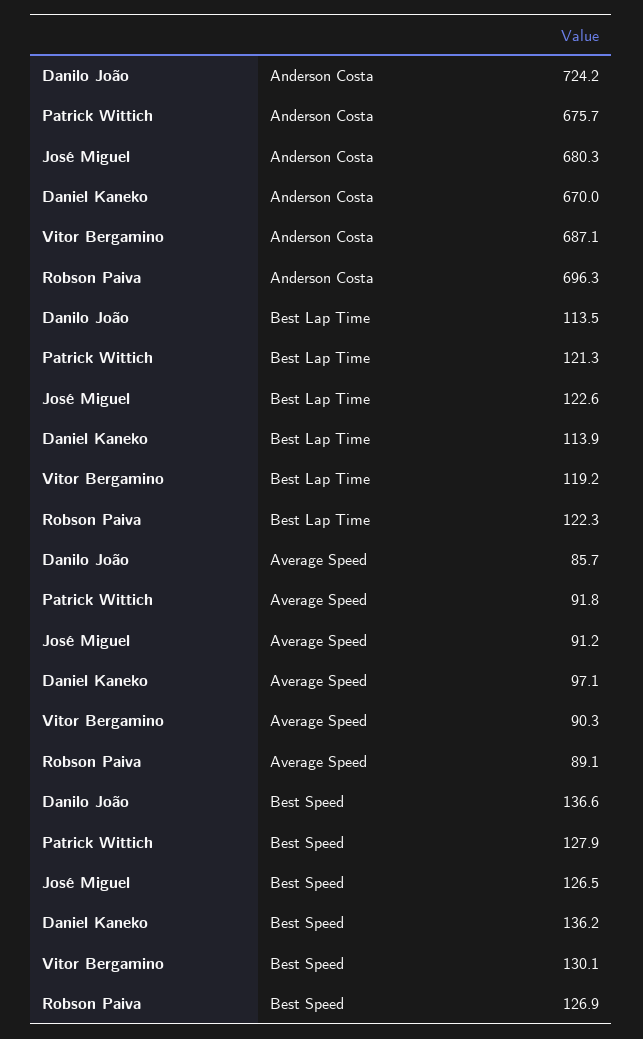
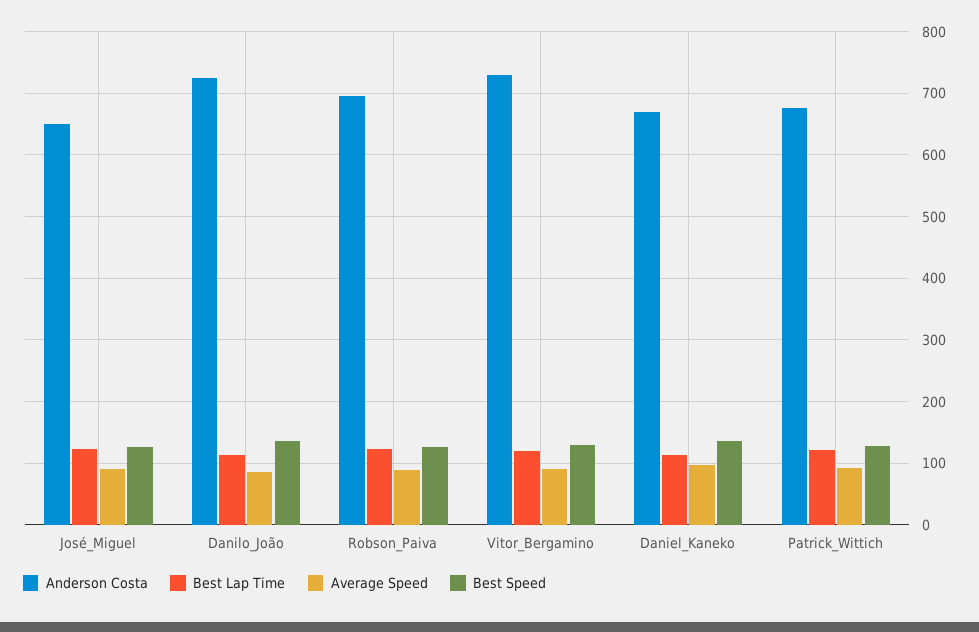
Anderson Costa, José Miguel: 680.3 -> 650
Anderson Costa, Vitor Bergamino: 687.1 -> 730

